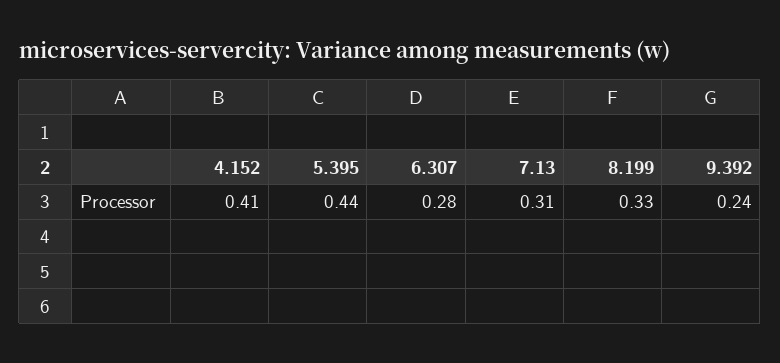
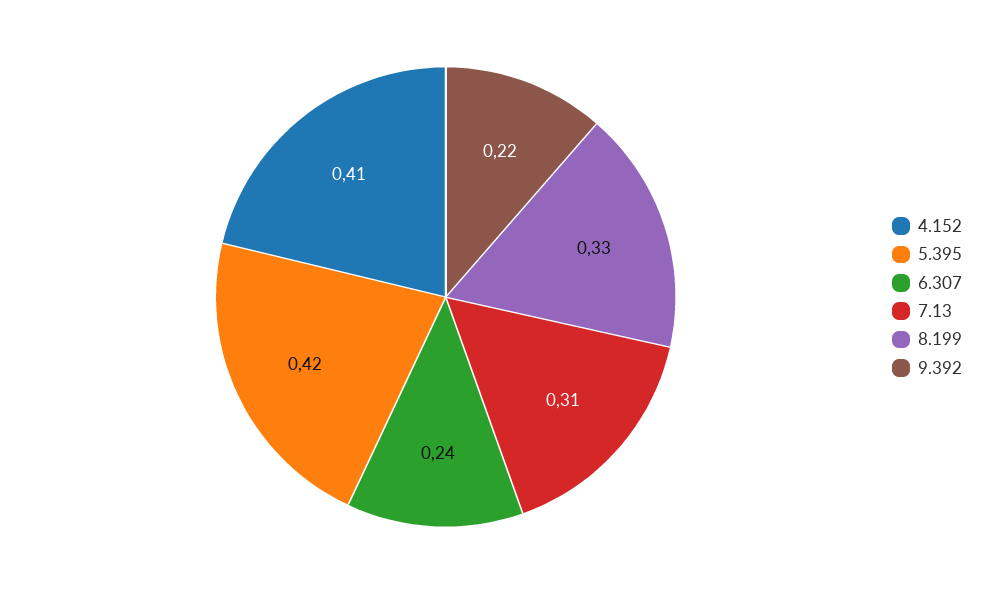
5.395: 0.44 -> 0.42
6.307: 0.28 -> 0.24
9.392: 0.24 -> 0.22

